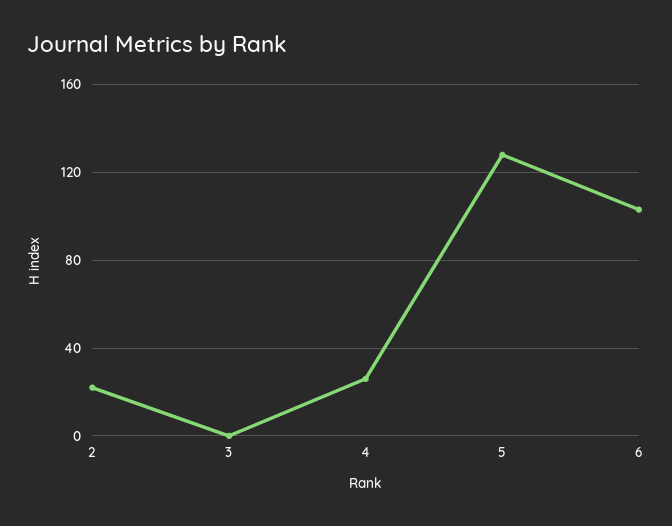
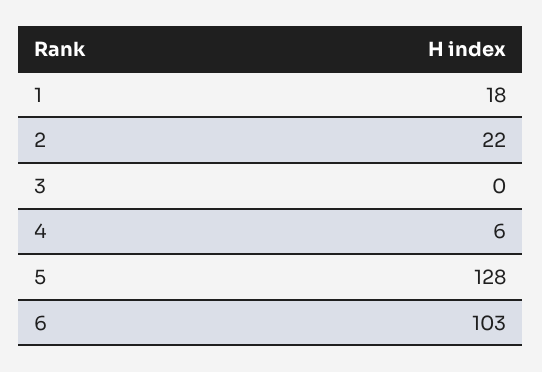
4: 25 -> 6
1: none -> 18

